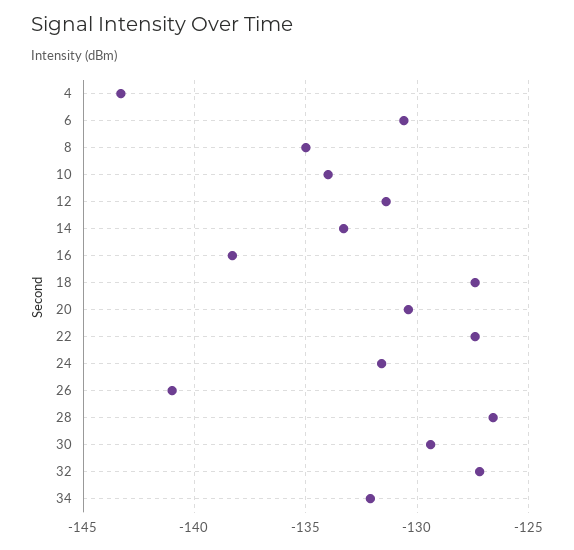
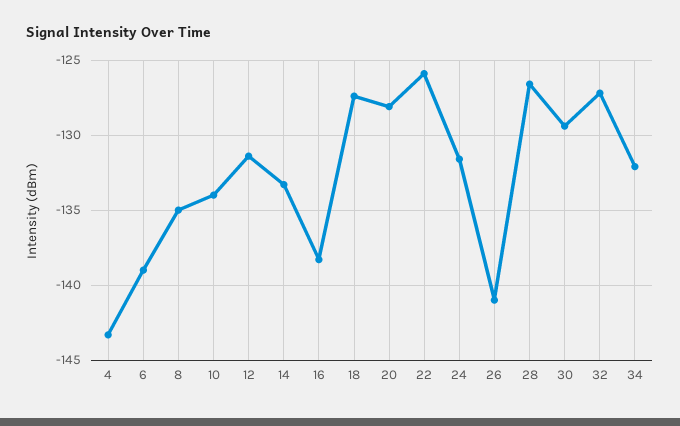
6: -130.5 -> -139
20: -130.5 -> -128
22: -127.5 -> -126

